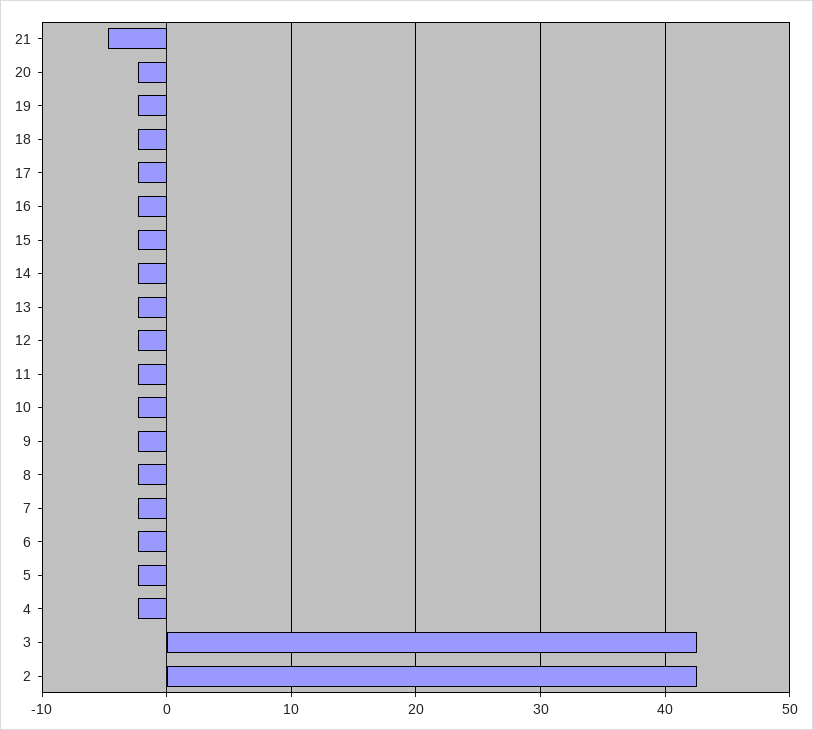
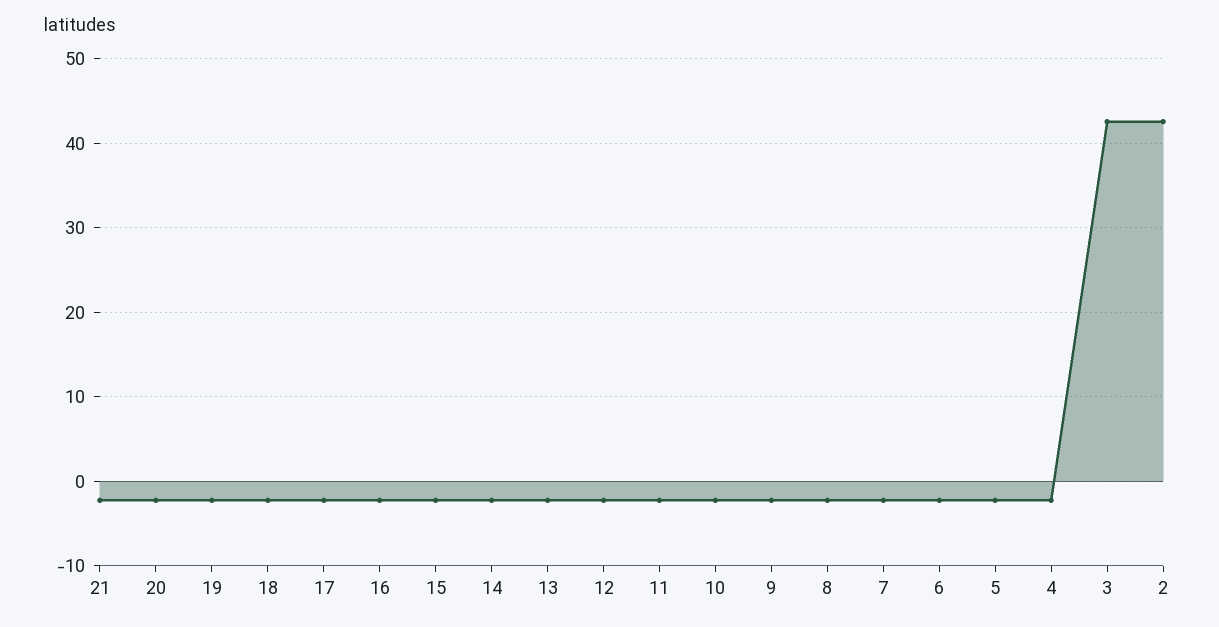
21: -5 -> -2

